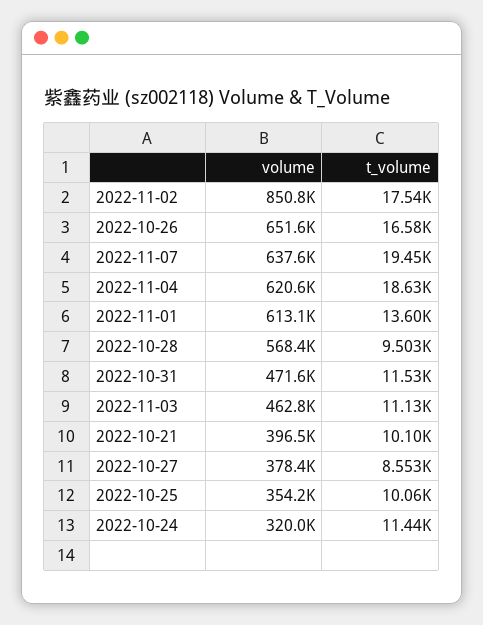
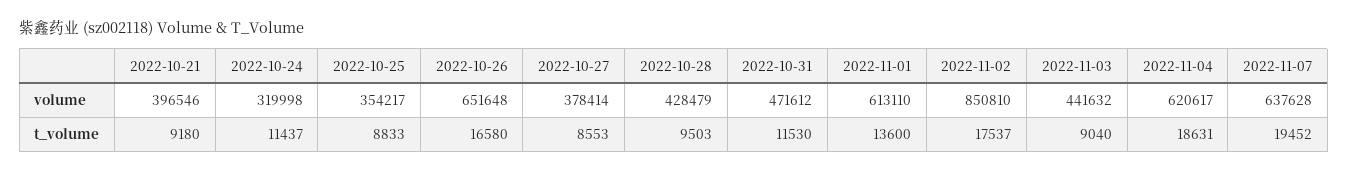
volume, 2022-10-28: 568400 -> 428479
volume, 2022-11-03: 462800 -> 441632
t_volume, 2022-11-03: 11130 -> 9040
t_volume, 2022-10-21: 10100 -> 9180
t_volume, 2022-10-25: 10060 -> 8833

